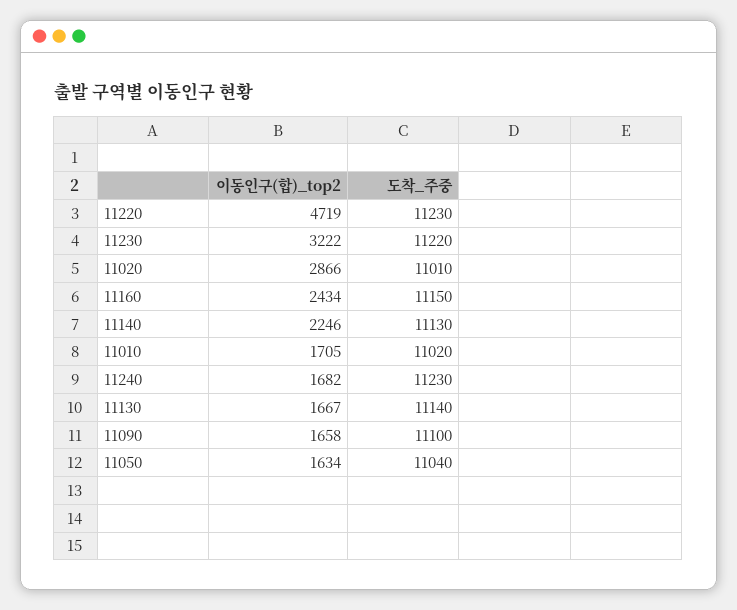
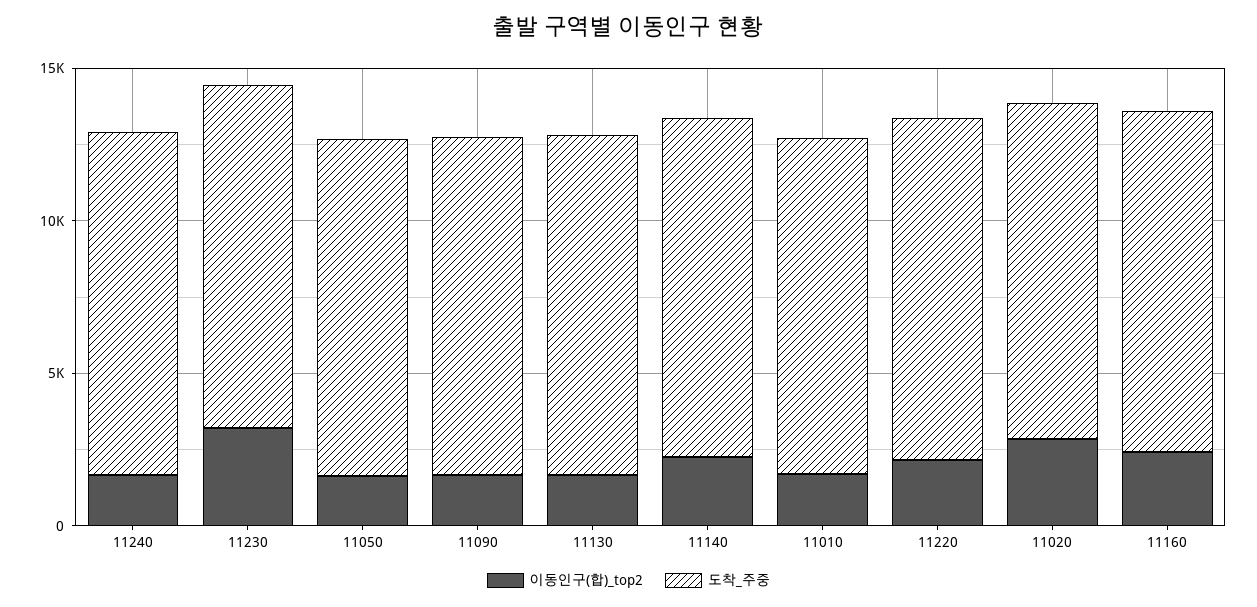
이동인구(합)_top2, 11220: 4719 -> 2000

